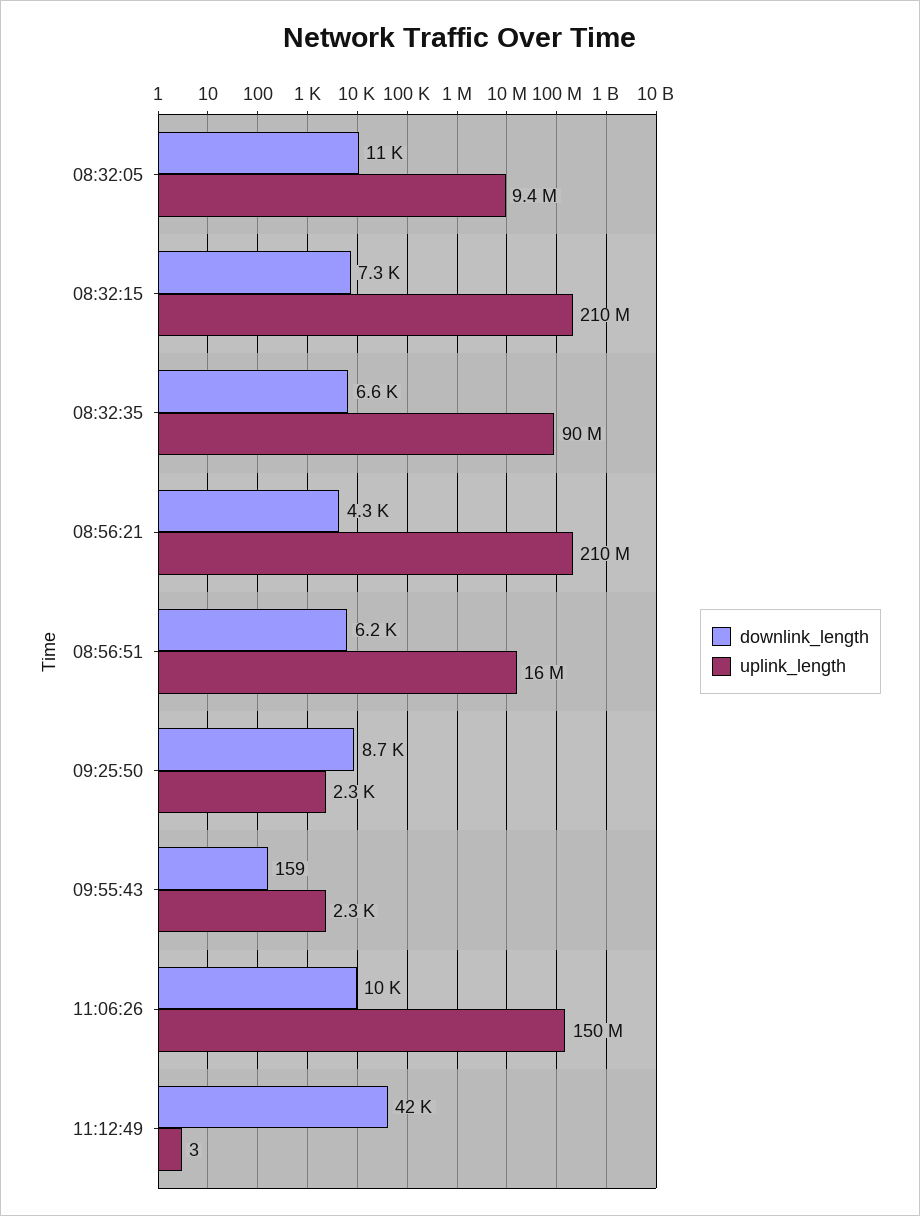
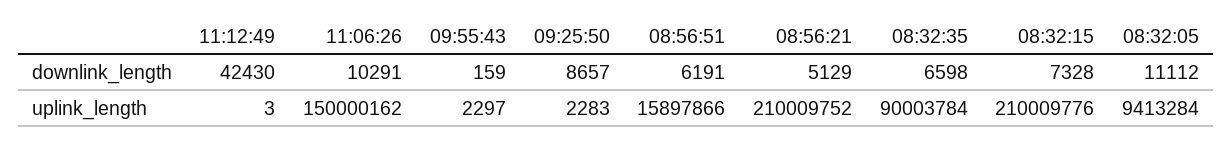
downlink_length, 08:56:21: 4300 -> 5129

